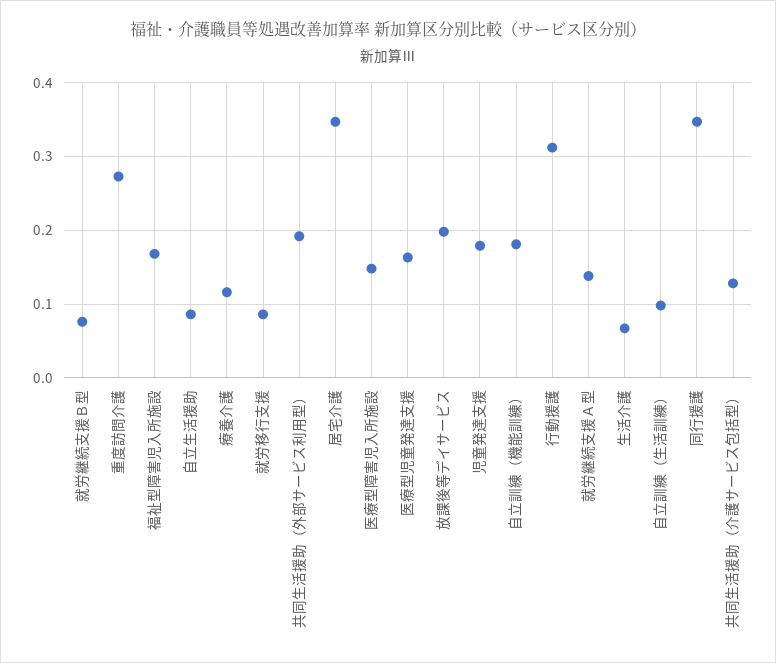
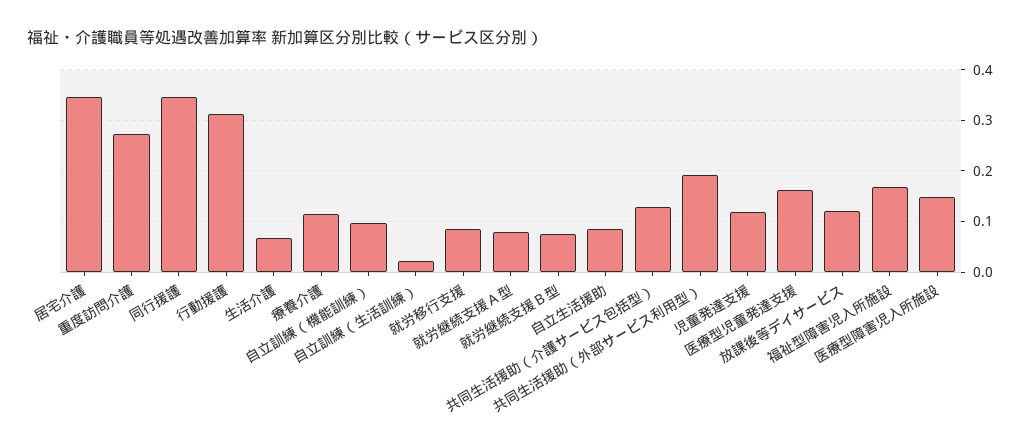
放課後等デイサービス: 0.2 -> 0.12
児童発達支援: 0.18 -> 0.12
自立訓練（機能訓練）: 0.18 -> 0.1
就労継続支援Ａ型: 0.14 -> 0.08
自立訓練（生活訓練）: 0.1 -> 0.02

